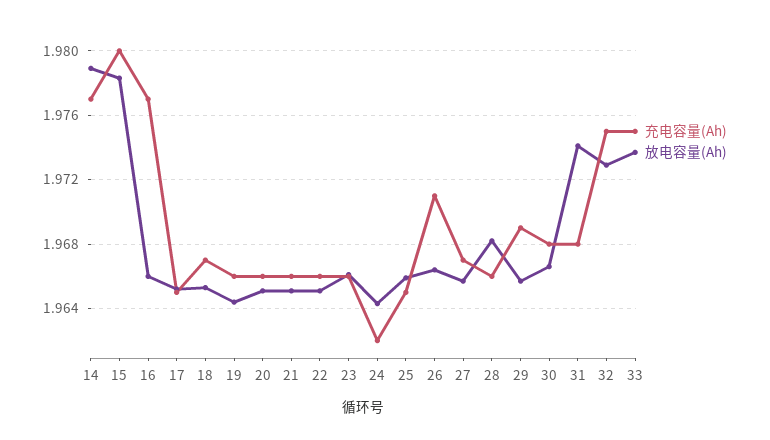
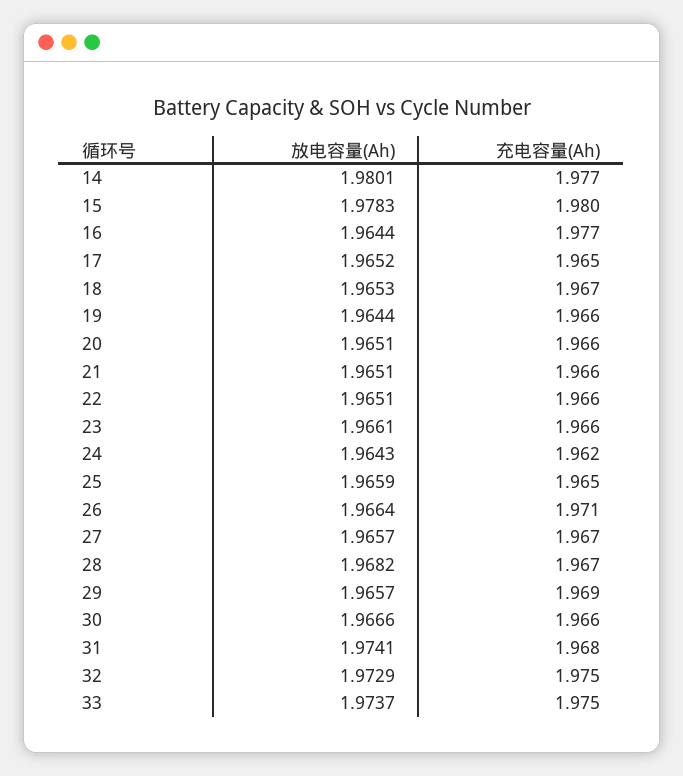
放电容量(Ah), 14: 1.979 -> 1.9801
放电容量(Ah), 16: 1.966 -> 1.9644
充电容量(Ah), 28: 1.966 -> 1.967
充电容量(Ah), 30: 1.968 -> 1.966

